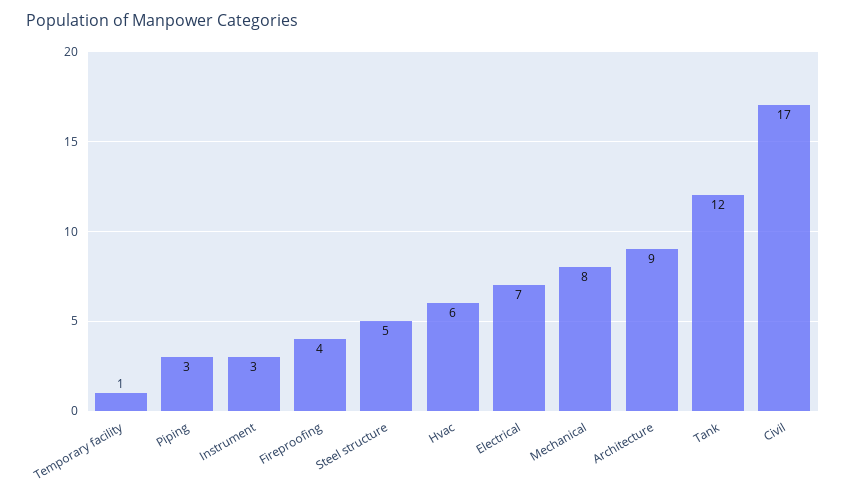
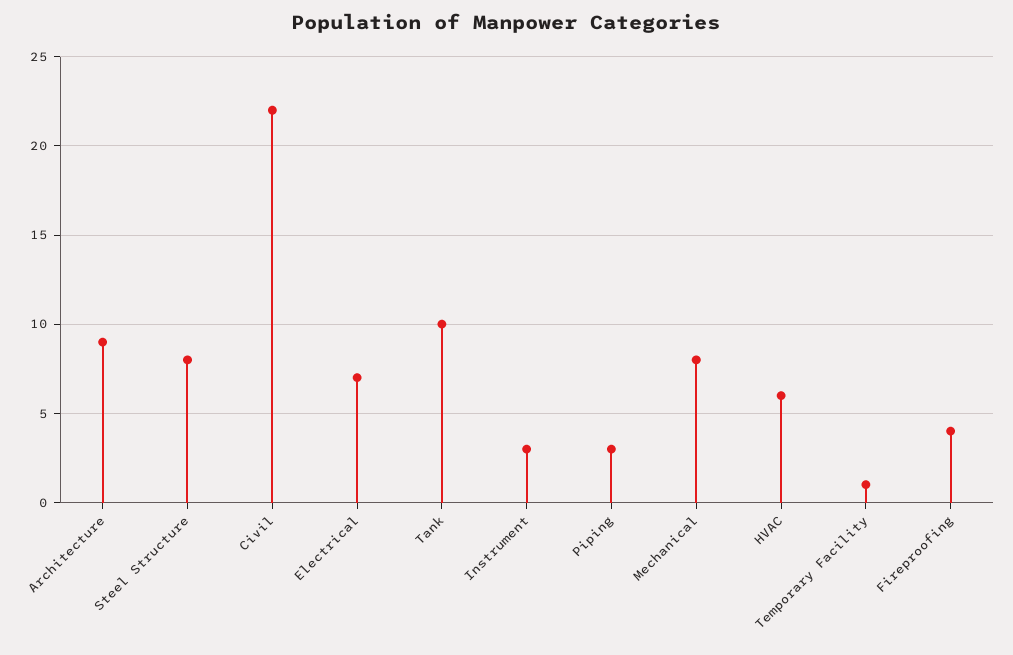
Steel structure: 5 -> 8
Tank: 12 -> 10
Civil: 17 -> 22

